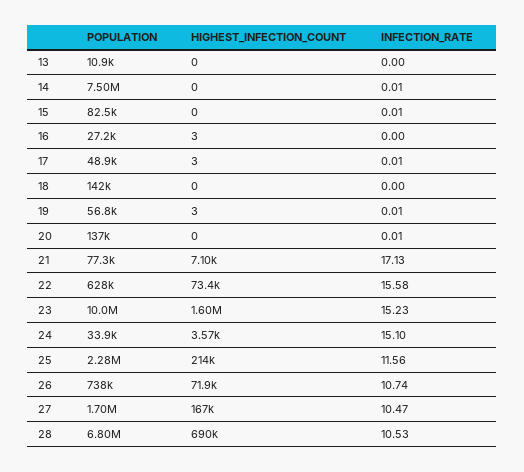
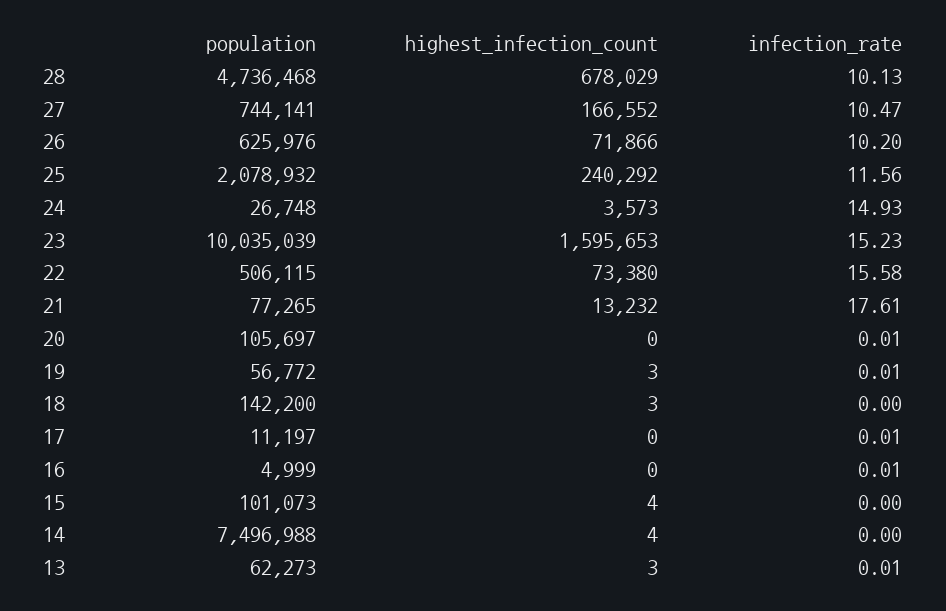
POPULATION, 13: 10900 -> 62273
HIGHEST_INFECTION_COUNT, 13: 0 -> 3
INFECTION_RATE, 13: 0 -> 0.01
HIGHEST_INFECTION_COUNT, 14: 0 -> 4
INFECTION_RATE, 14: 0.01 -> 0
POPULATION, 15: 82500 -> 101073
HIGHEST_INFECTION_COUNT, 15: 0 -> 4
INFECTION_RATE, 15: 0.01 -> 0
POPULATION, 16: 27200 -> 4999
HIGHEST_INFECTION_COUNT, 16: 3 -> 0
INFECTION_RATE, 16: 0 -> 0.01
POPULATION, 17: 48900 -> 11197
HIGHEST_INFECTION_COUNT, 17: 3 -> 0
HIGHEST_INFECTION_COUNT, 18: 0 -> 3
POPULATION, 20: 137000 -> 105697
HIGHEST_INFECTION_COUNT, 21: 7100 -> 13232
INFECTION_RATE, 21: 17.13 -> 17.61
POPULATION, 22: 628000 -> 506115
POPULATION, 24: 33900 -> 26748
INFECTION_RATE, 24: 15.1 -> 14.93
POPULATION, 25: 2280000 -> 2078932
HIGHEST_INFECTION_COUNT, 25: 214000 -> 240292
POPULATION, 26: 738000 -> 625976
INFECTION_RATE, 26: 10.74 -> 10.2
POPULATION, 27: 1700000 -> 744141
POPULATION, 28: 6800000 -> 4736468
HIGHEST_INFECTION_COUNT, 28: 690000 -> 678029
INFECTION_RATE, 28: 10.53 -> 10.13

